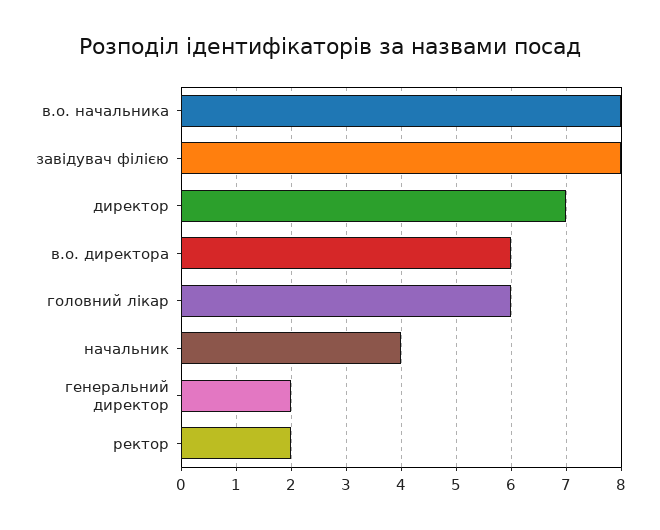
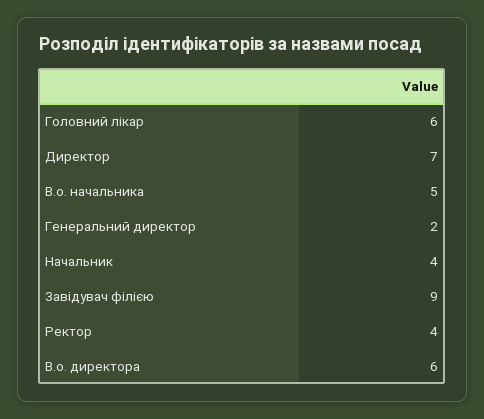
в.о. начальника: 8 -> 5
завідувач філією: 8 -> 9
ректор: 2 -> 4

